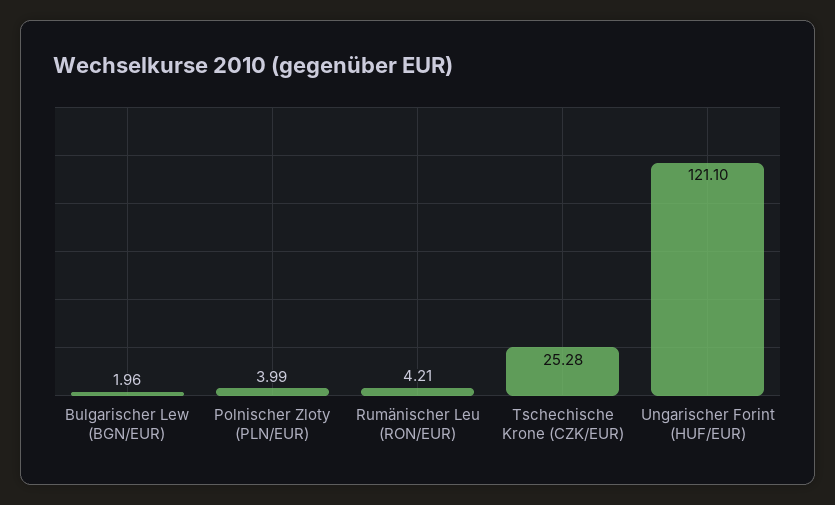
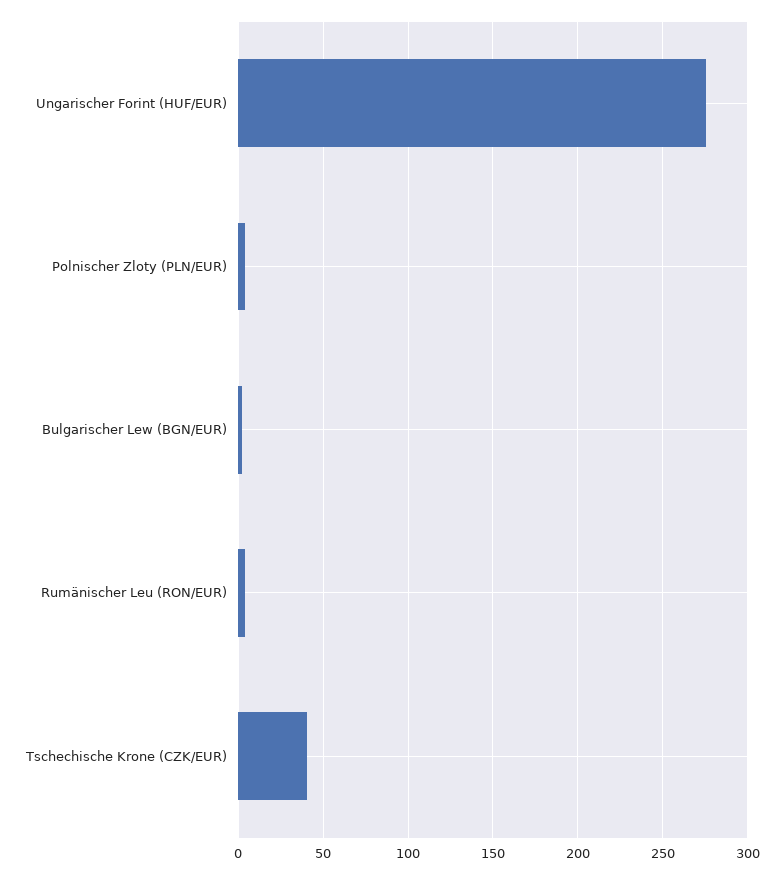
Tschechische Krone (CZK/EUR): 25.28 -> 40
Ungarischer Forint (HUF/EUR): 121.1 -> 275

